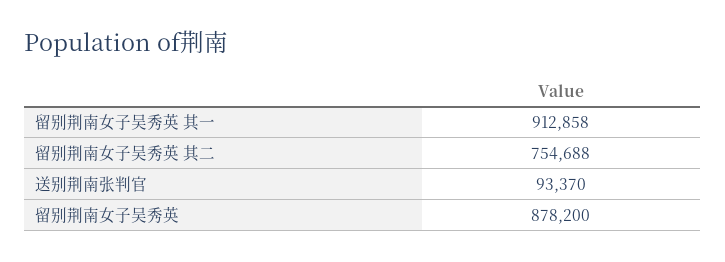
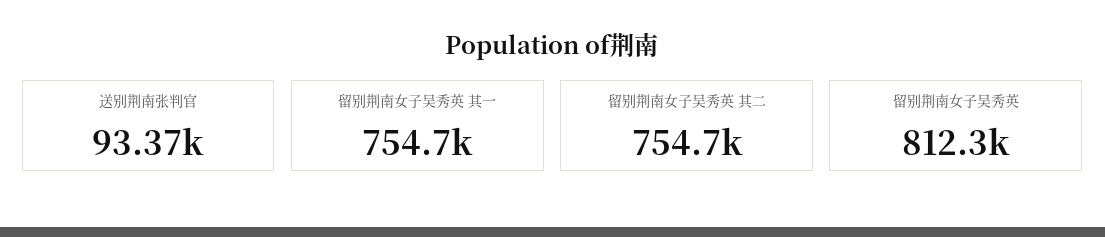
留别荆南女子吴秀英 其一: 912858 -> 754700
留别荆南女子吴秀英: 878200 -> 812300

